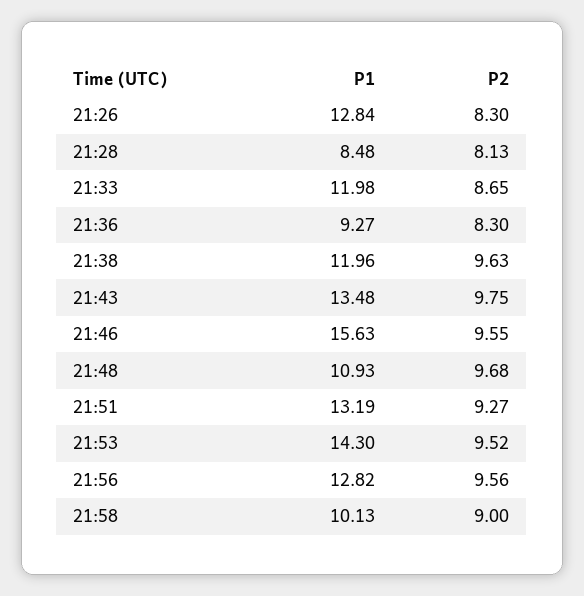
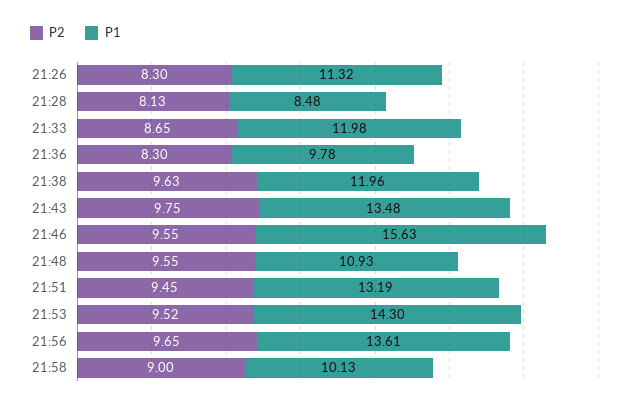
P1, 21:26: 12.84 -> 11.32
P1, 21:36: 9.27 -> 9.78
P2, 21:48: 9.68 -> 9.55
P2, 21:51: 9.27 -> 9.45
P1, 21:56: 12.82 -> 13.61
P2, 21:56: 9.56 -> 9.65

